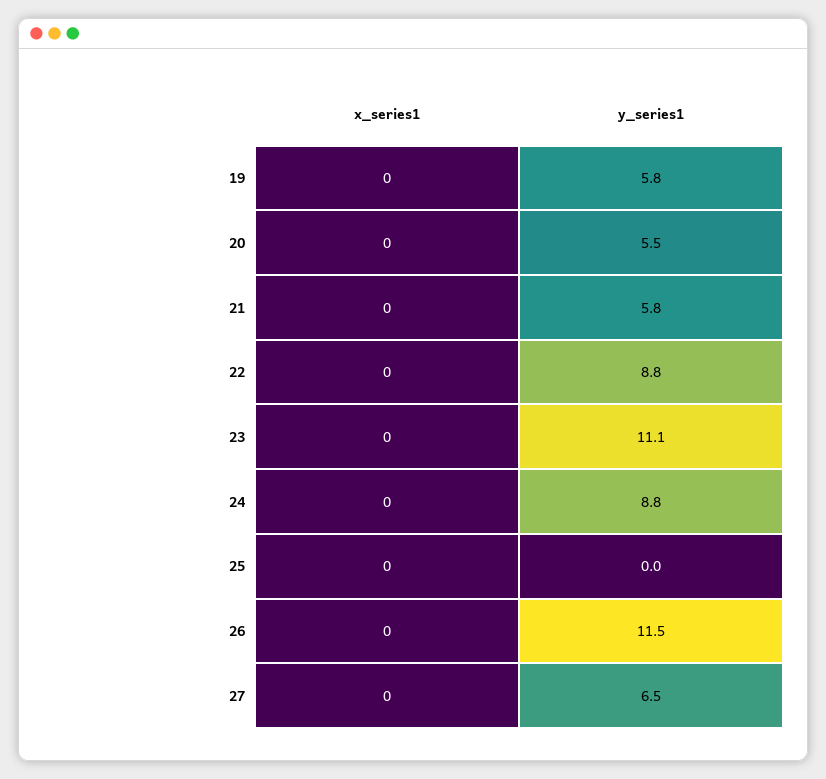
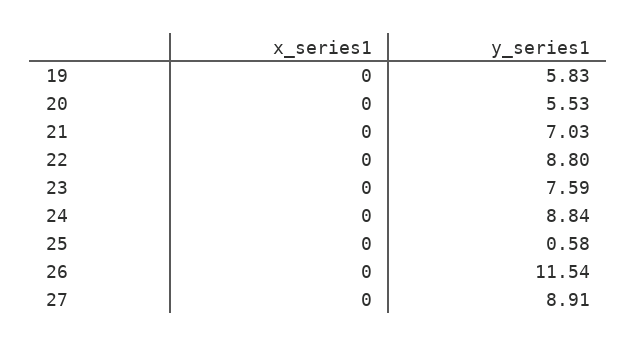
y_series1, 21: 5.8 -> 7.03
y_series1, 23: 11.1 -> 7.59
y_series1, 25: 0 -> 0.58
y_series1, 27: 6.5 -> 8.91

